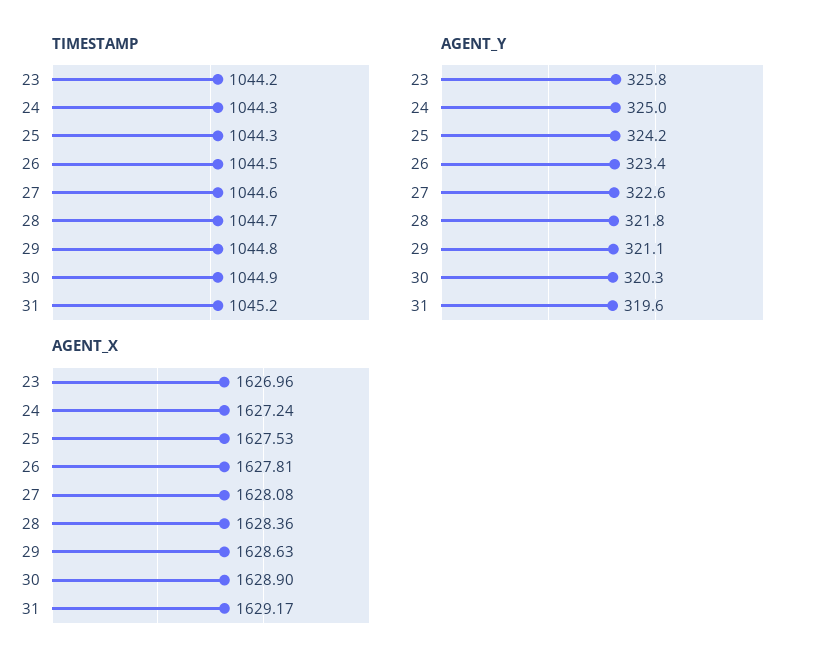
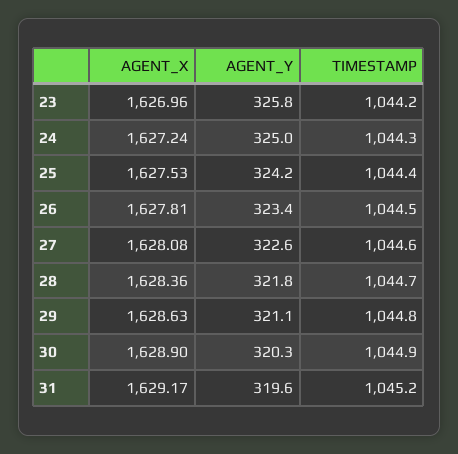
TIMESTAMP, 25: 1044.3 -> 1044.4

